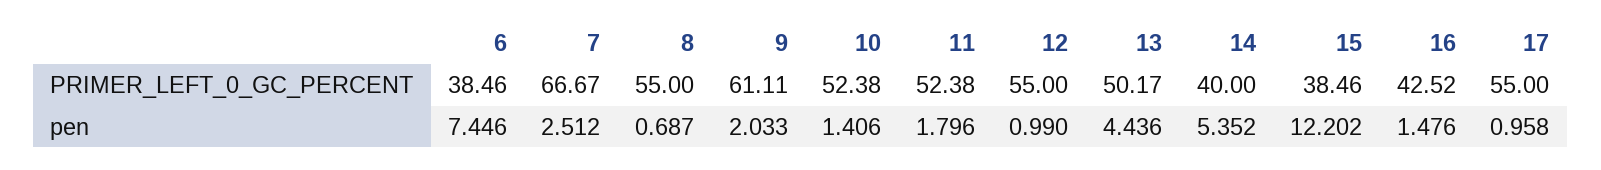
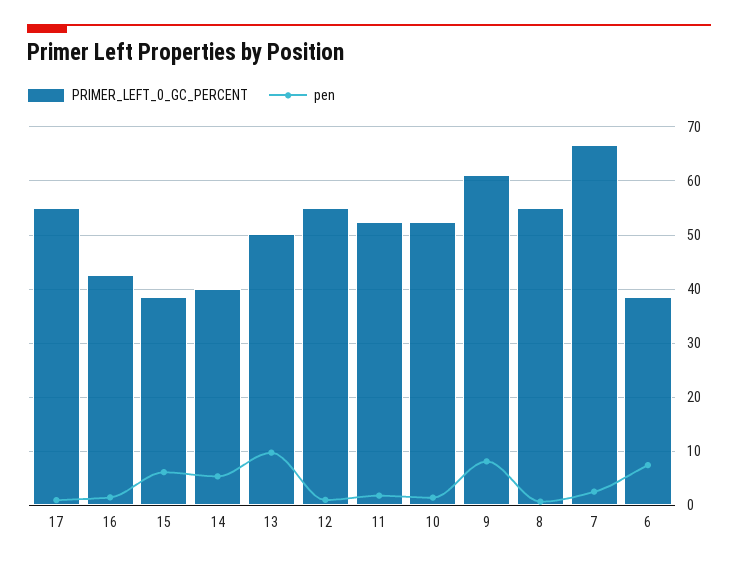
pen, 9: 2.033 -> 8
pen, 13: 4.436 -> 10
pen, 15: 12.202 -> 6

